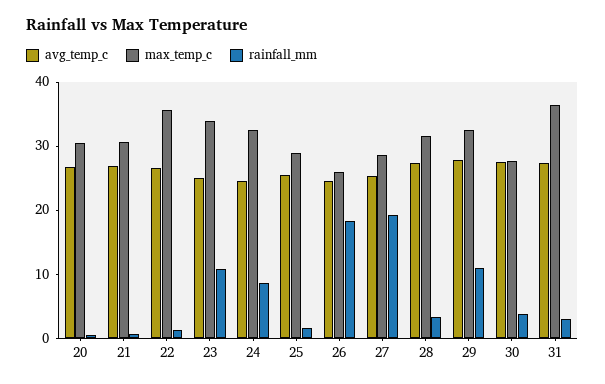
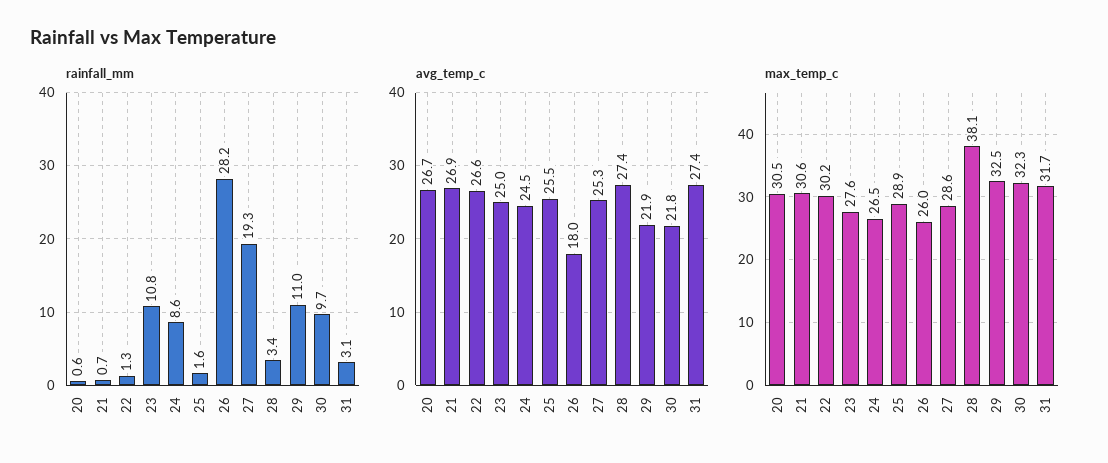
max_temp_c, 22: 36 -> 30.2
max_temp_c, 23: 34 -> 27.6
max_temp_c, 24: 32 -> 26.5
avg_temp_c, 26: 24 -> 18
rainfall_mm, 26: 18 -> 28.2
max_temp_c, 28: 32 -> 38.1
avg_temp_c, 29: 28 -> 21.9
avg_temp_c, 30: 28 -> 21.8
max_temp_c, 30: 28 -> 32.3
rainfall_mm, 30: 4 -> 9.7
max_temp_c, 31: 36 -> 31.7

